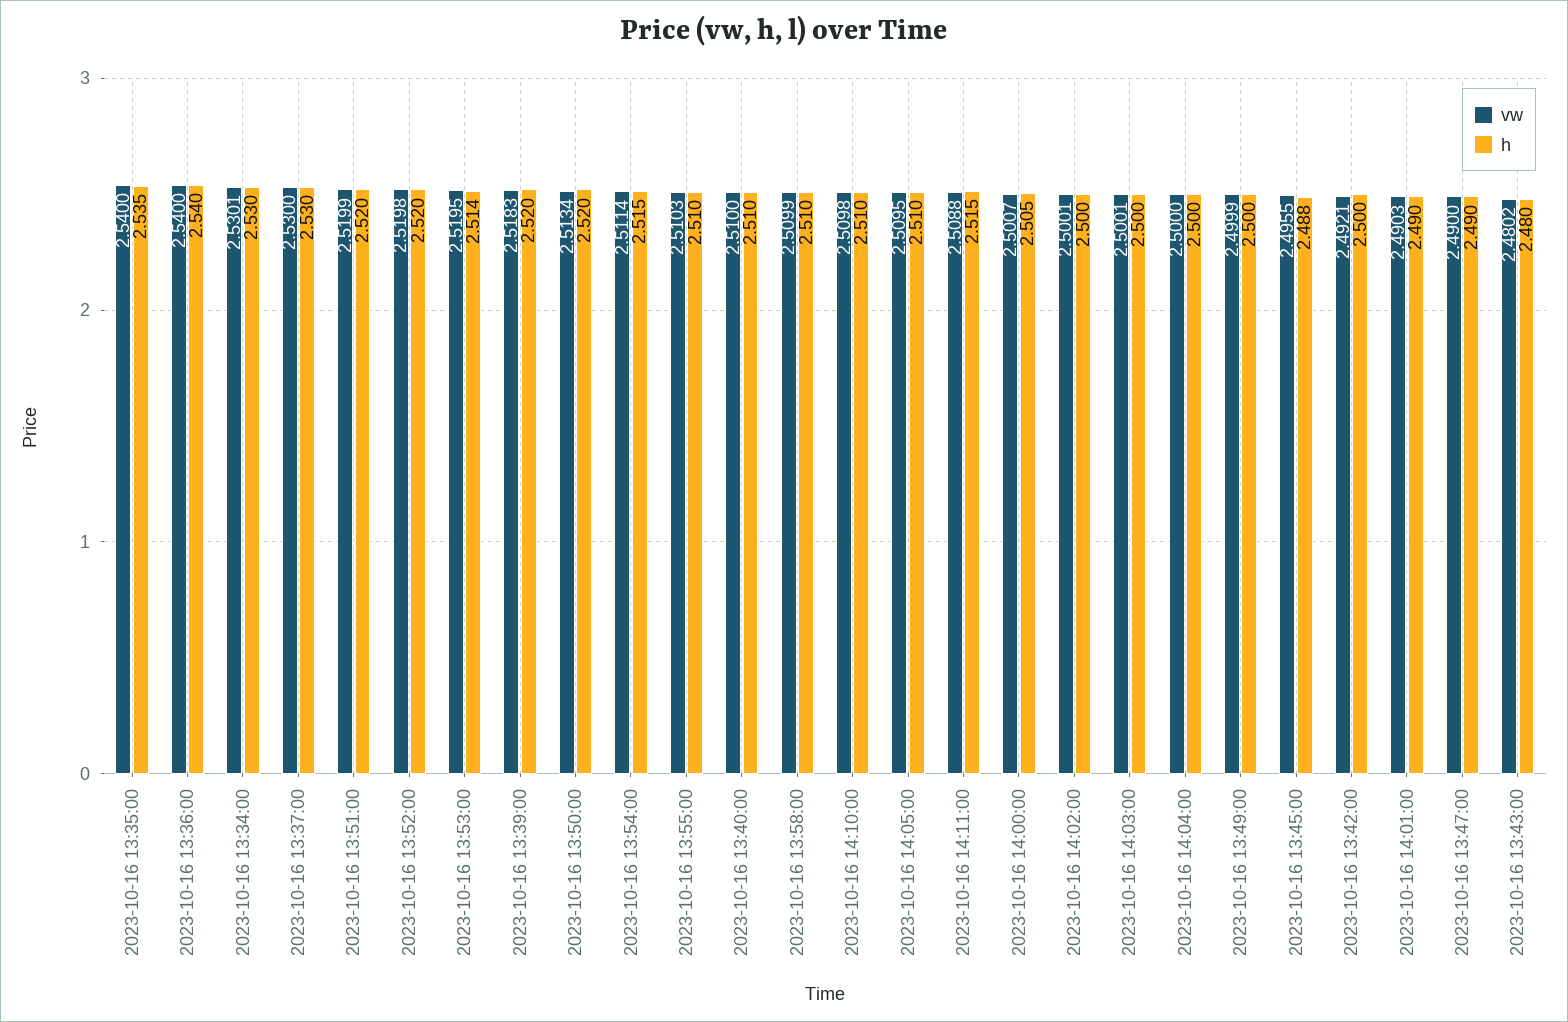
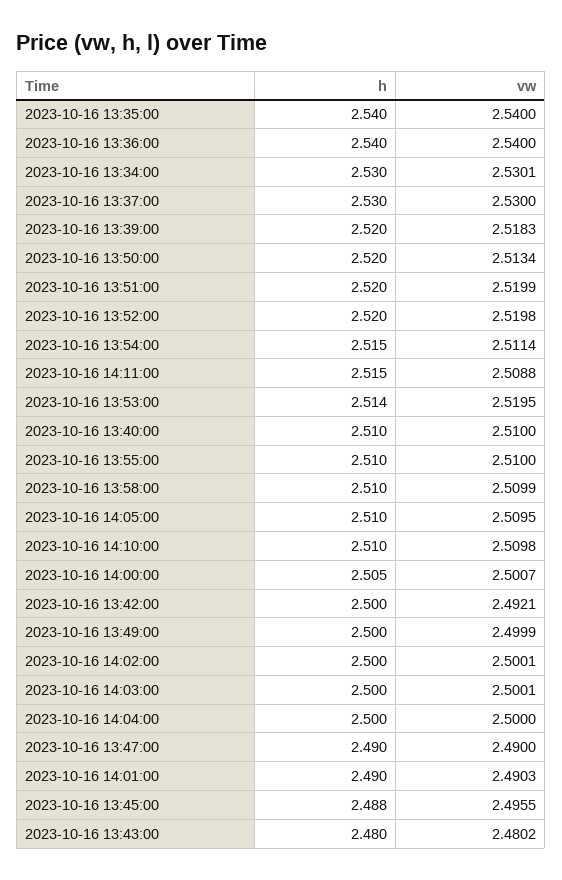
h, 2023-10-16 13:35:00: 2.535 -> 2.54
vw, 2023-10-16 13:55:00: 2.5103 -> 2.51

